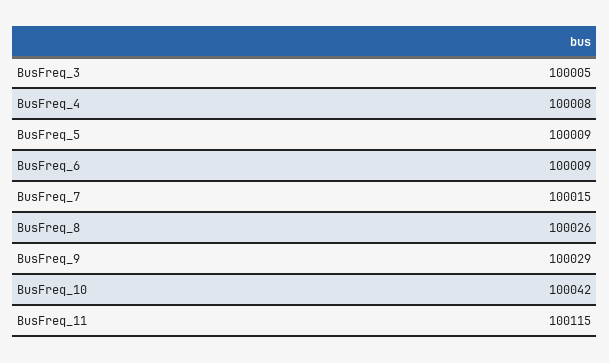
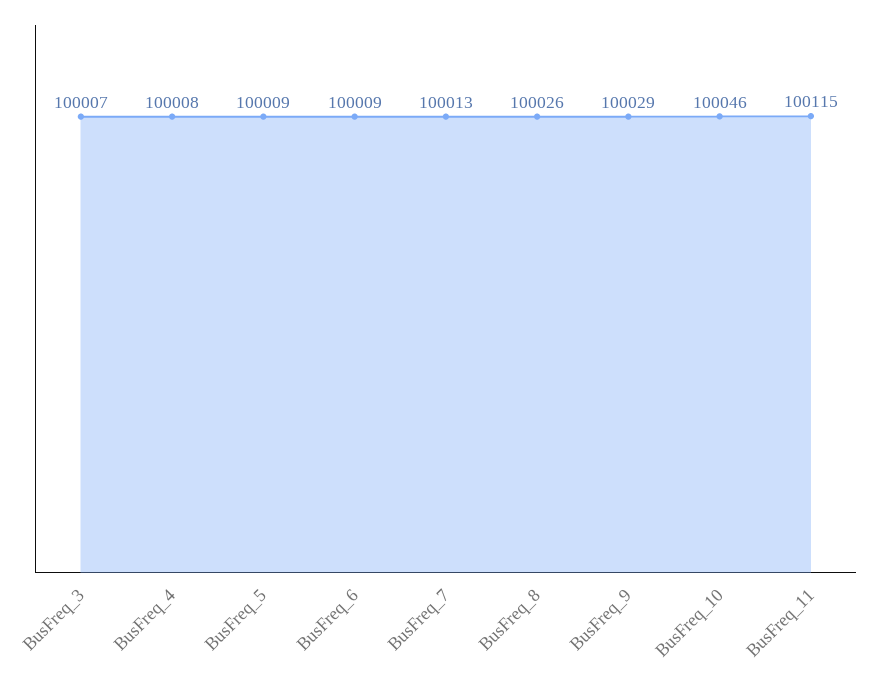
BusFreq_3: 100005 -> 100007
BusFreq_7: 100015 -> 100013
BusFreq_10: 100042 -> 100046

